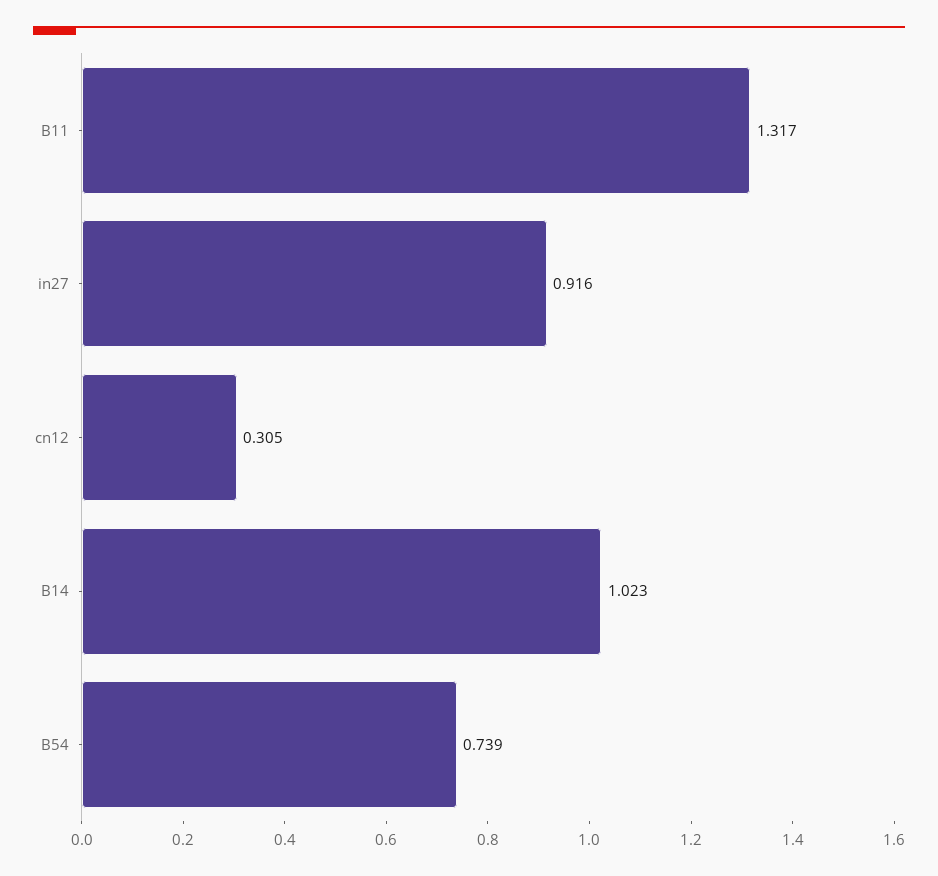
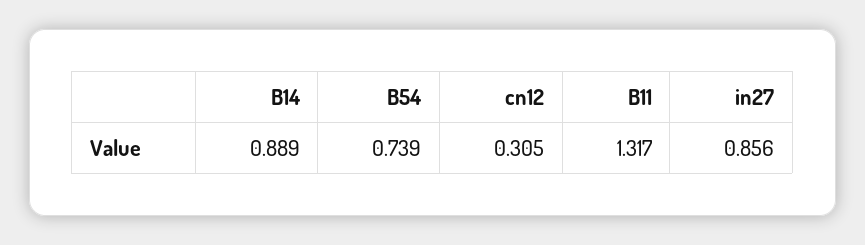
in27: 0.916 -> 0.856
B14: 1.023 -> 0.889

